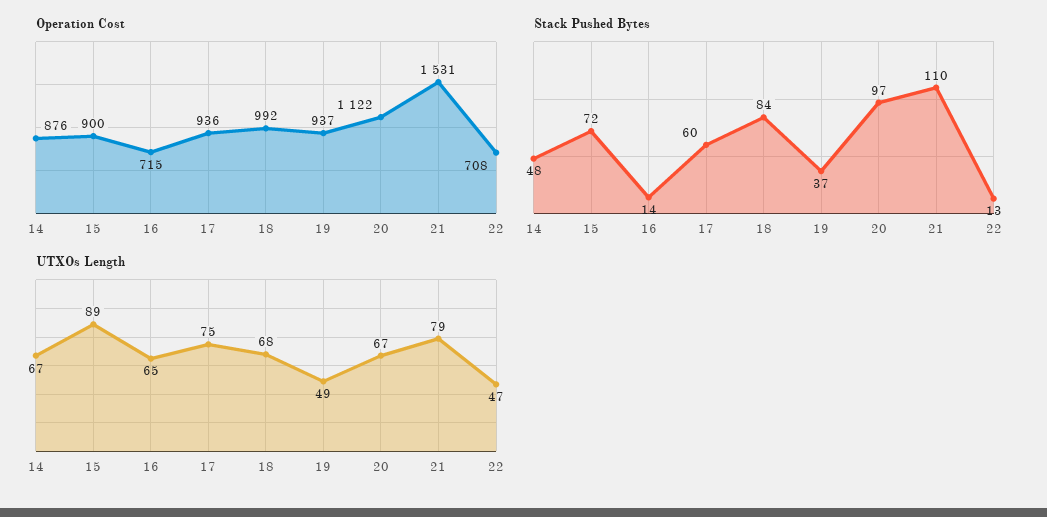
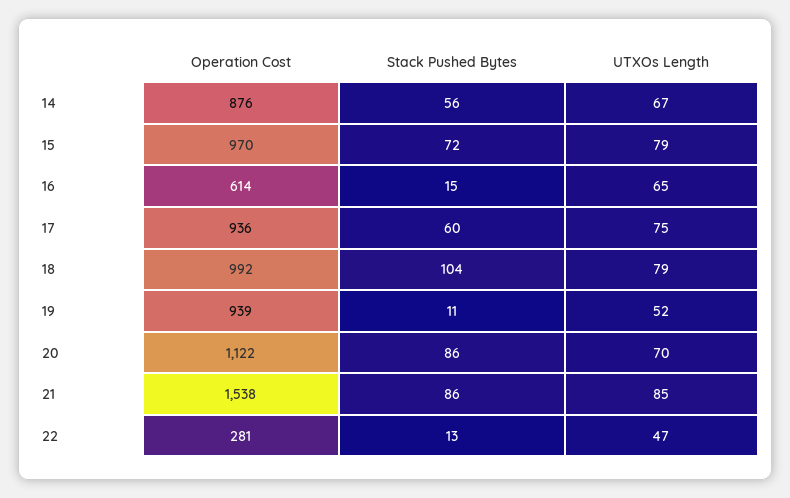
Operation Cost, 15: 900 -> 970
Operation Cost, 16: 715 -> 614
Operation Cost, 19: 937 -> 939
Operation Cost, 21: 1531 -> 1538
Operation Cost, 22: 708 -> 281
Stack Pushed Bytes, 14: 48 -> 56
Stack Pushed Bytes, 16: 14 -> 15
Stack Pushed Bytes, 18: 84 -> 104
Stack Pushed Bytes, 19: 37 -> 11
Stack Pushed Bytes, 20: 97 -> 86
Stack Pushed Bytes, 21: 110 -> 86
UTXOs Length, 15: 89 -> 79
UTXOs Length, 18: 68 -> 79
UTXOs Length, 19: 49 -> 52
UTXOs Length, 20: 67 -> 70
UTXOs Length, 21: 79 -> 85

